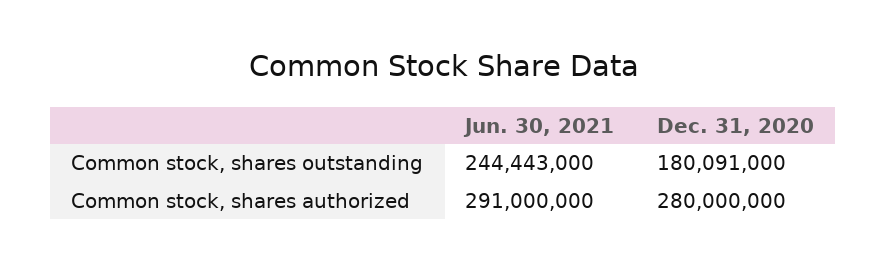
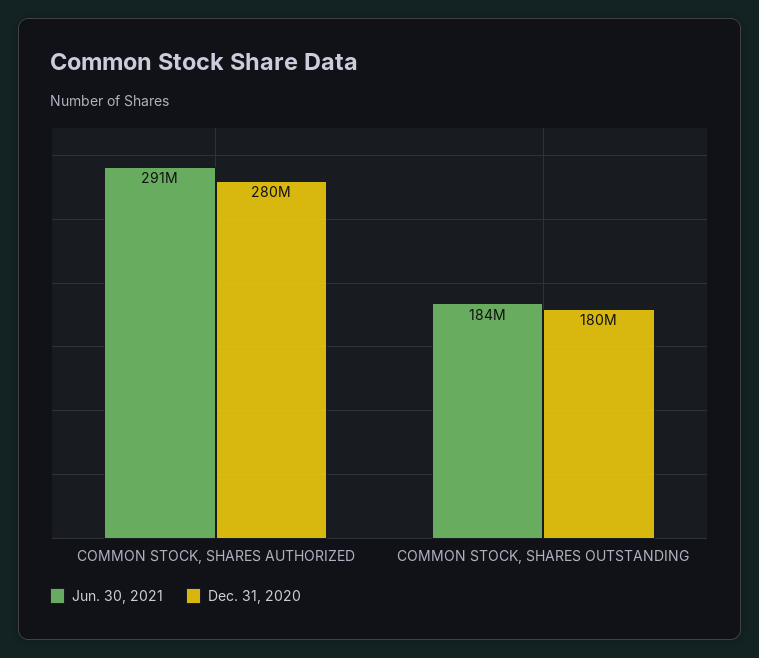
Jun. 30, 2021, Common stock, shares outstanding: 244443000 -> 184000000

